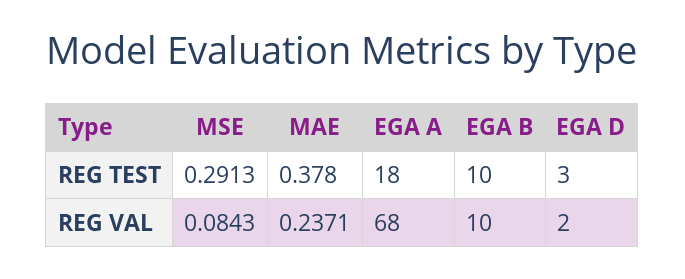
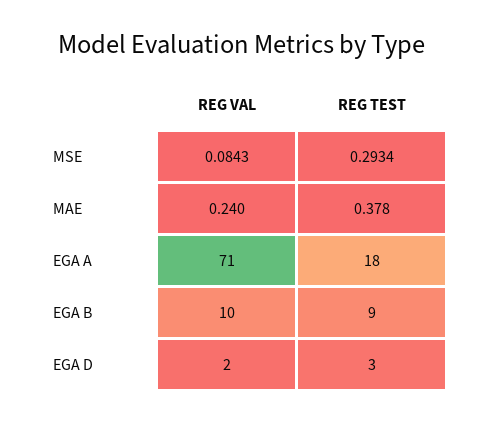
MSE, REG TEST: 0.2913 -> 0.2934
EGA B, REG TEST: 10 -> 9
MAE, REG VAL: 0.2371 -> 0.24
EGA A, REG VAL: 68 -> 71

